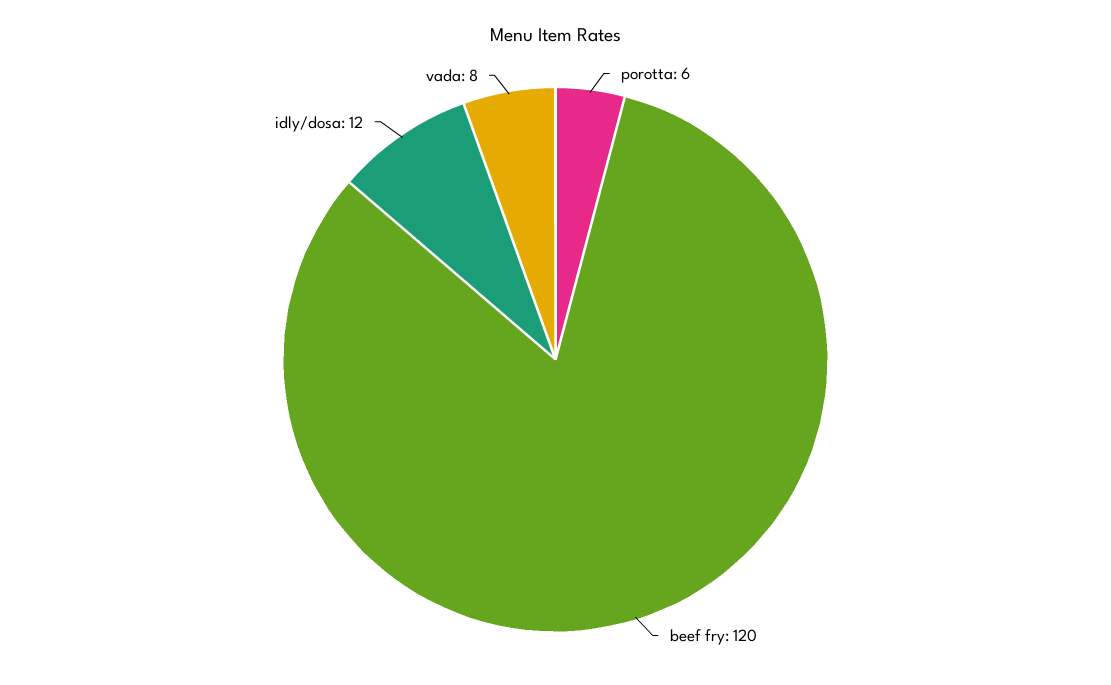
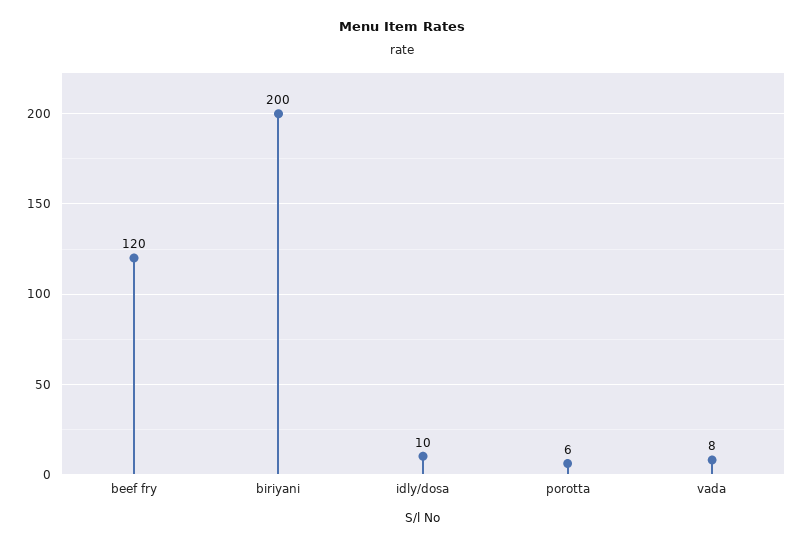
idly/dosa: 12 -> 10
biriyani: none -> 200

